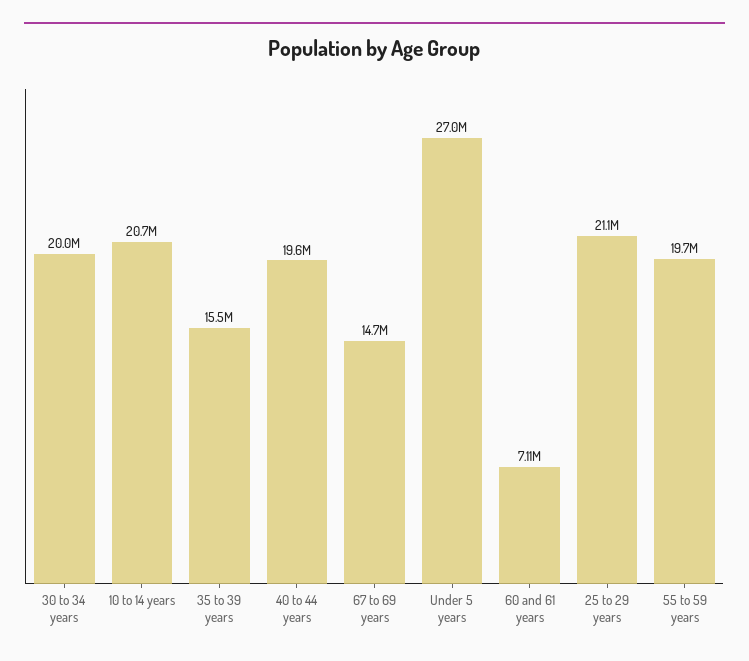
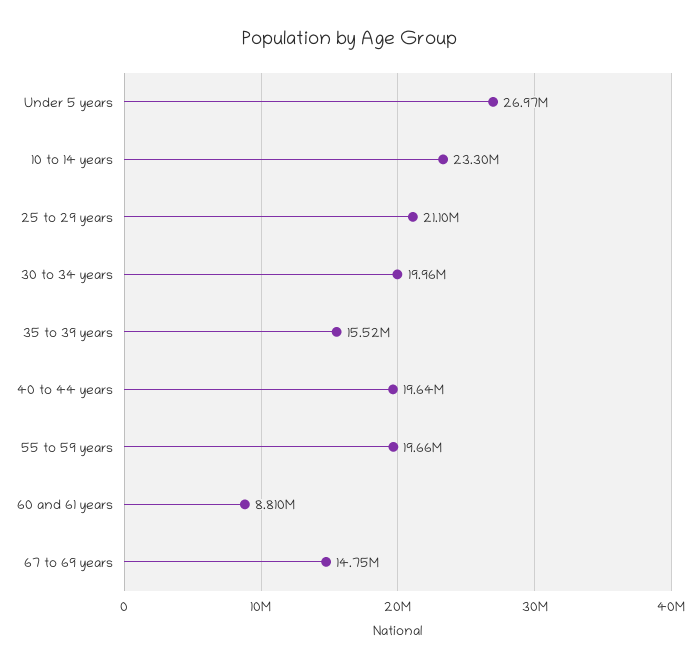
10 to 14 years: 20700000 -> 23300000
60 and 61 years: 7110000 -> 8810000

